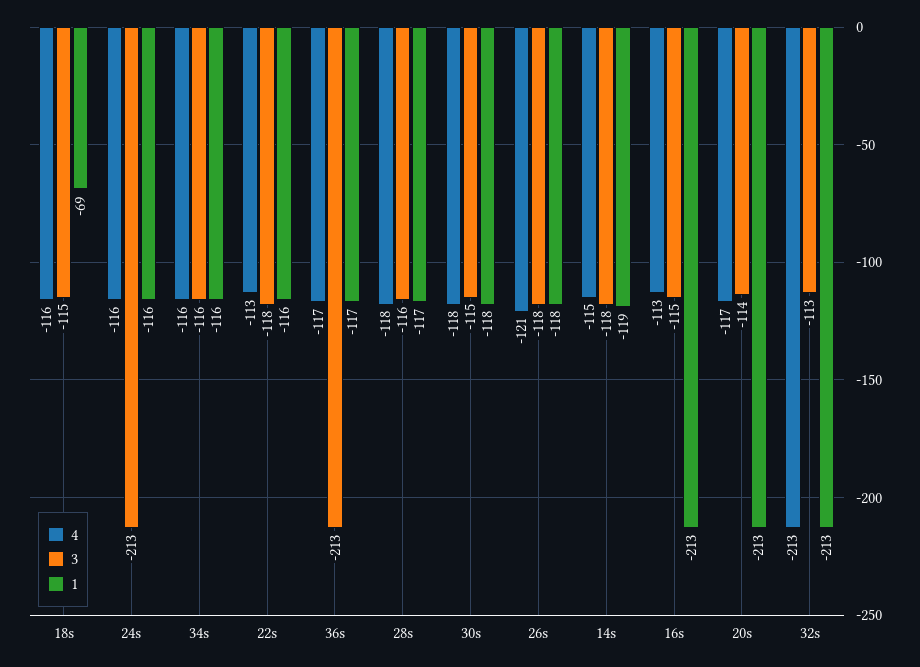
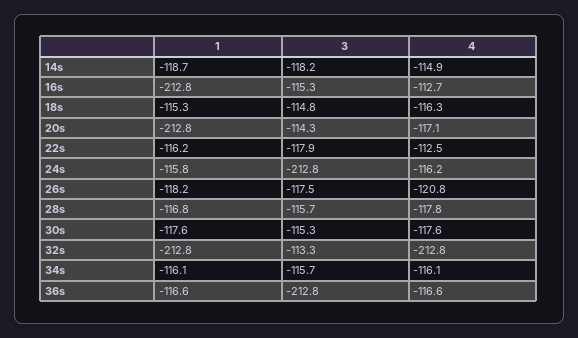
1, 18s: -69 -> -115.3

